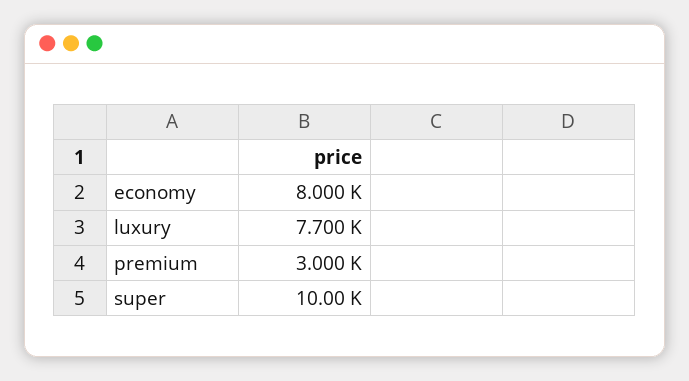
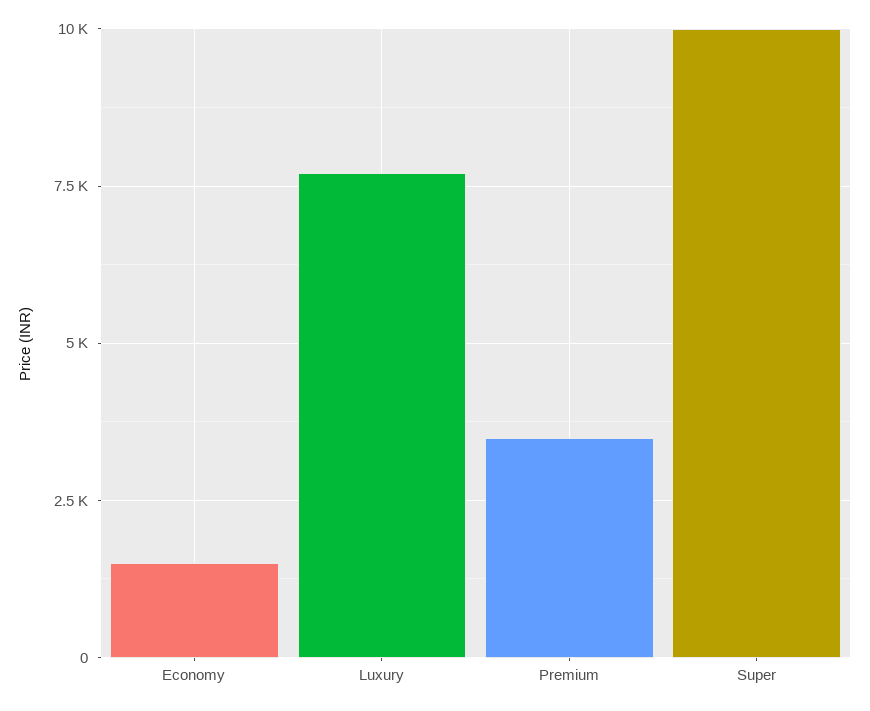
economy: 8000 -> 1500
premium: 3000 -> 3500

